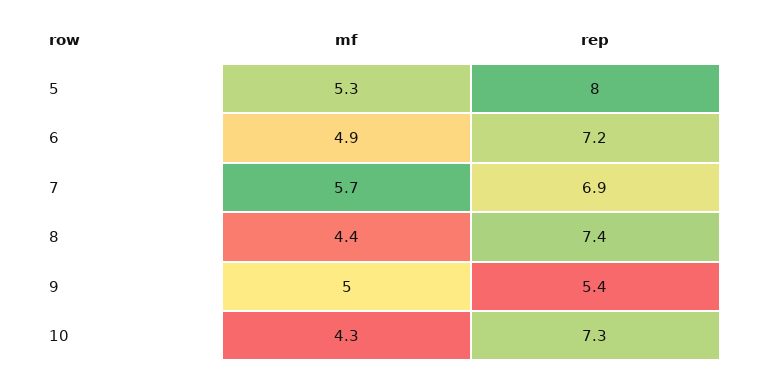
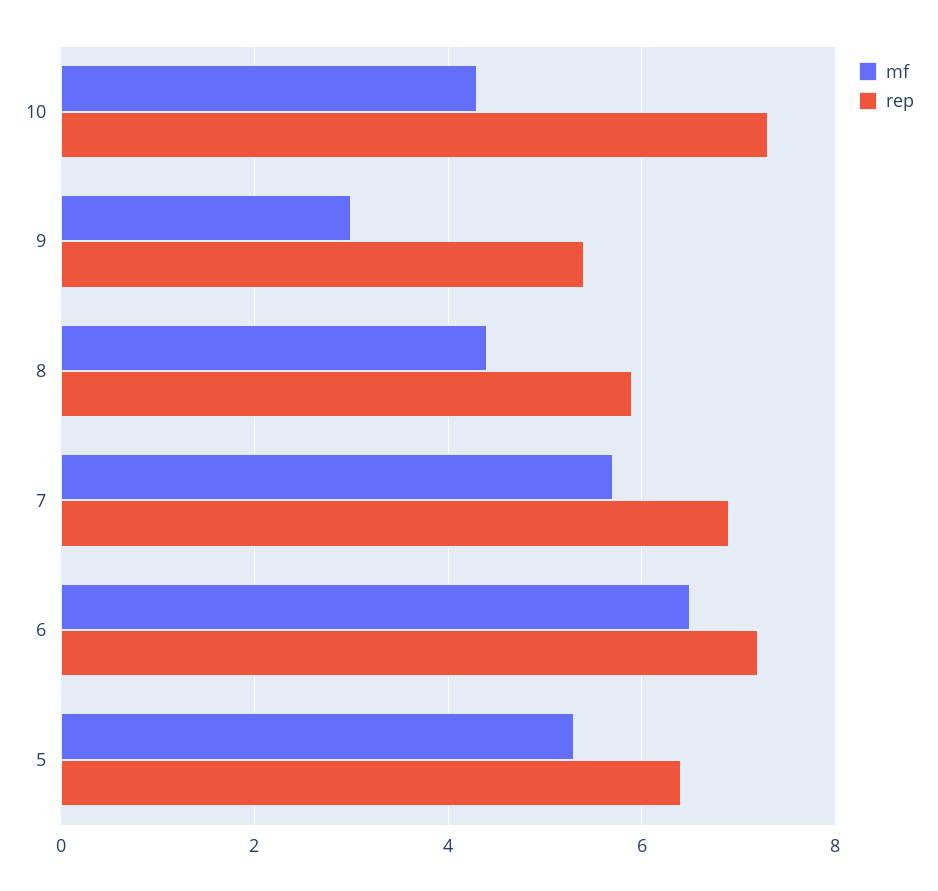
rep, 5: 8 -> 6.5
mf, 6: 4.9 -> 6.5
rep, 8: 7.4 -> 6
mf, 9: 5 -> 3

